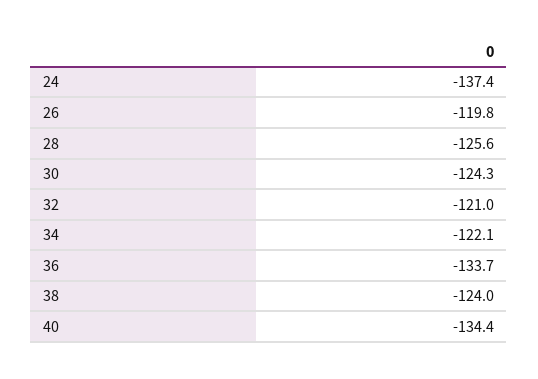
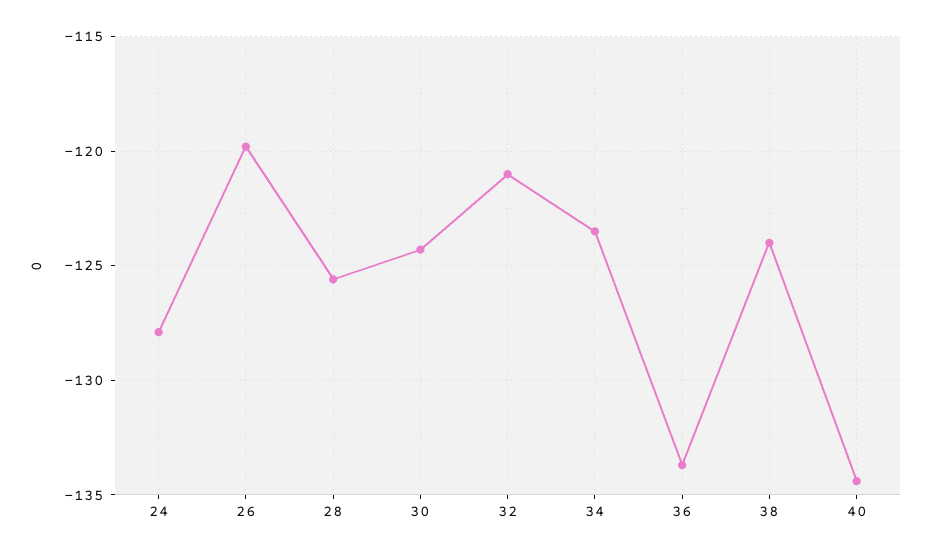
24: -137.4 -> -128
34: -122.1 -> -123.5

